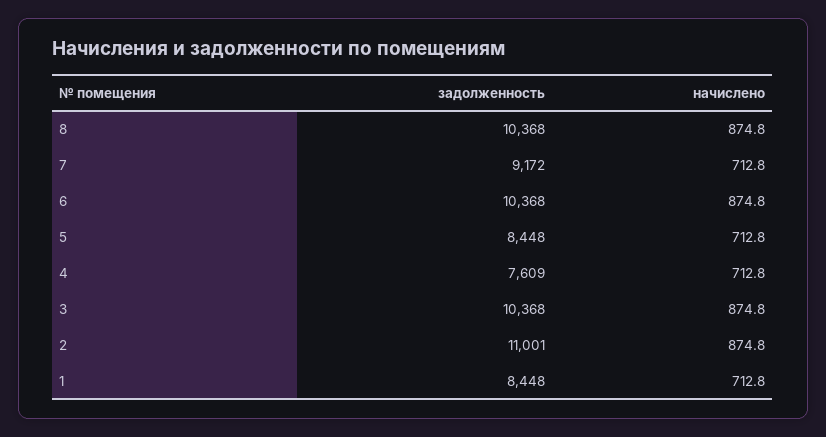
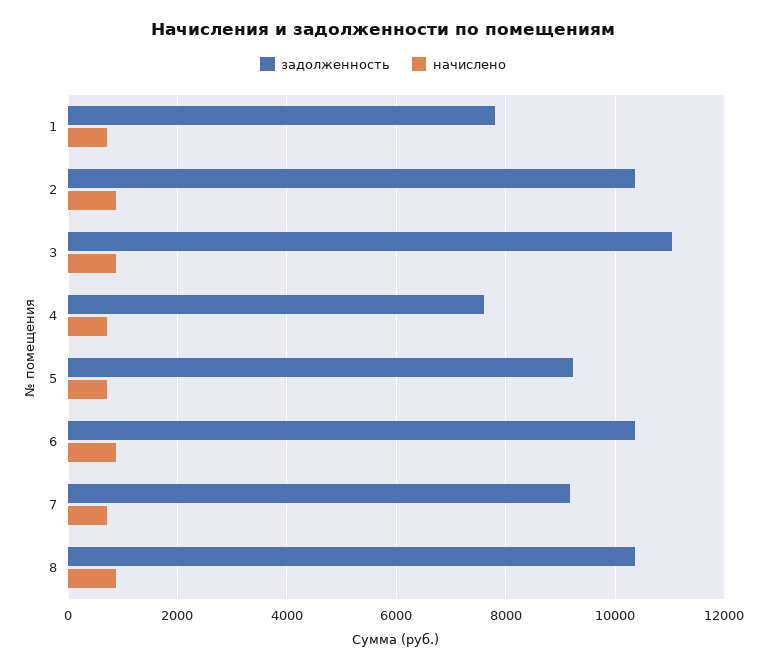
задолженность, 5: 8448 -> 9200
задолженность, 3: 10368 -> 11000
задолженность, 2: 11001 -> 10400
задолженность, 1: 8448 -> 7800

